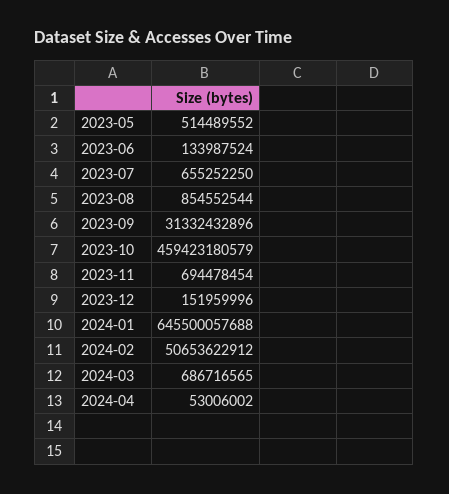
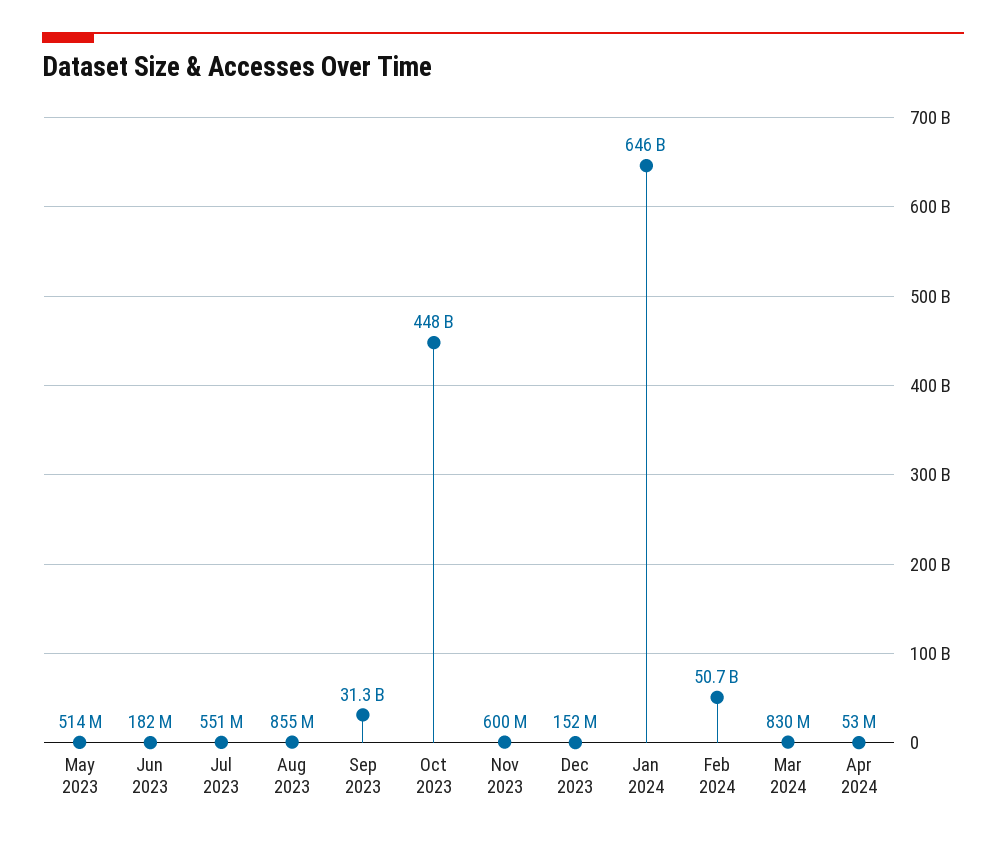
2023-06: 133987524 -> 182000000
2023-07: 655252250 -> 551000000
2023-10: 459423180579 -> 448000000000
2023-11: 694478454 -> 600000000
2024-03: 686716565 -> 830000000

